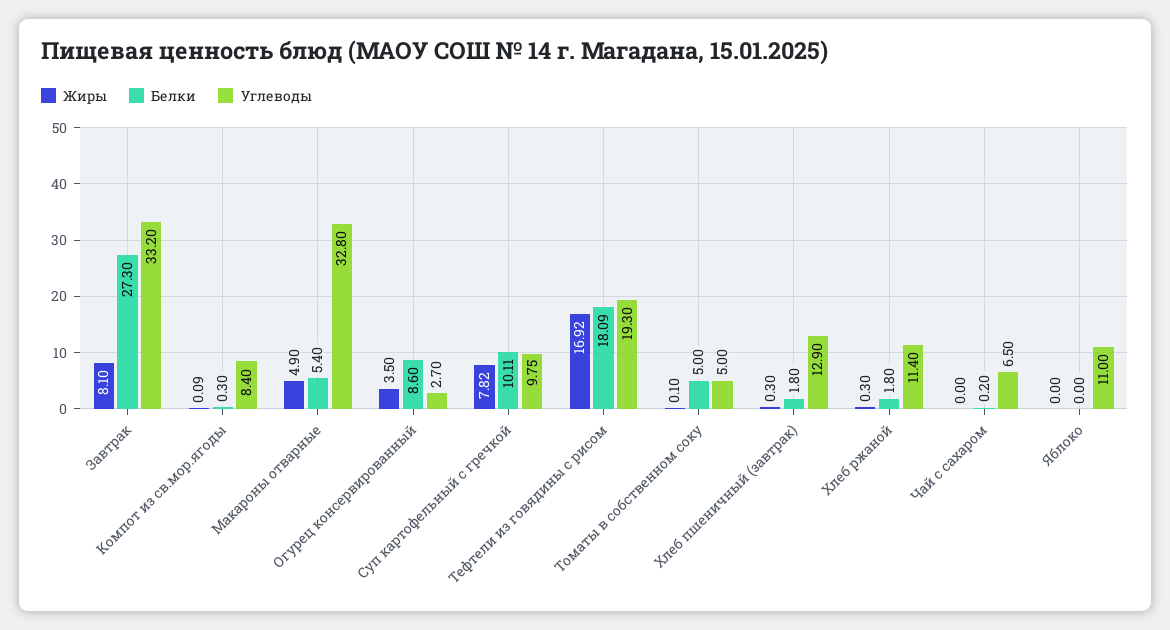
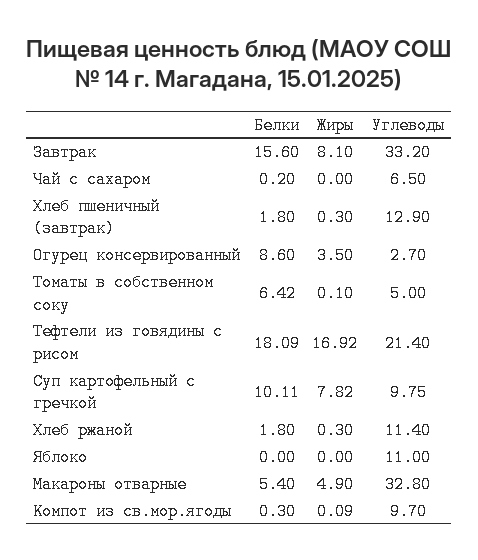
Белки, Завтрак: 27.3 -> 15.6
Углеводы, Компот из св.мор.ягоды: 8.4 -> 9.7
Углеводы, Тефтели из говядины с рисом: 19.3 -> 21.4
Белки, Томаты в собственном соку: 5 -> 6.42

